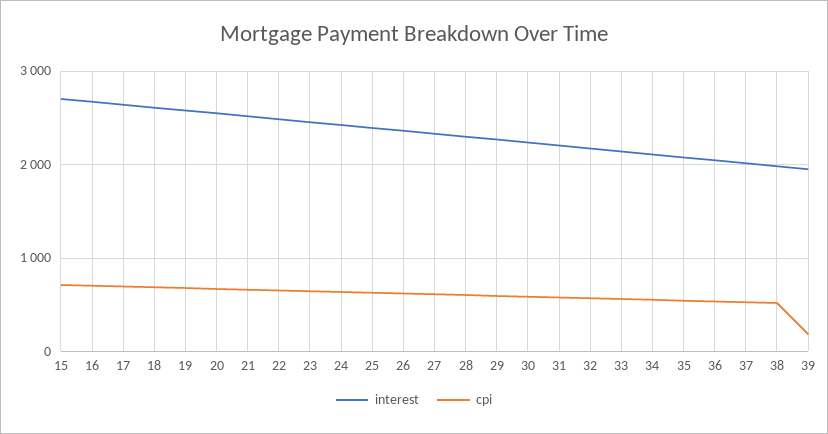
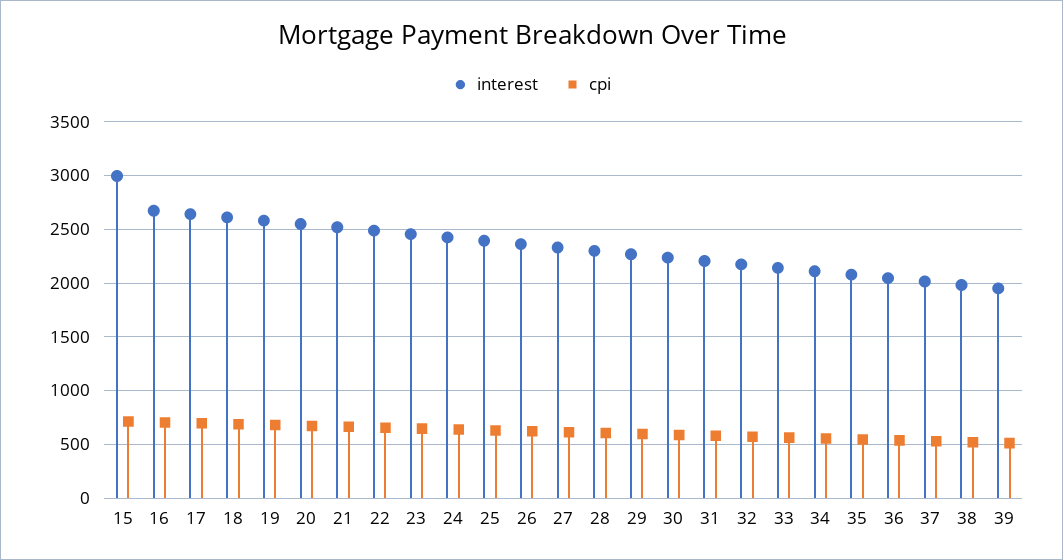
interest, 15: 2700 -> 3000
cpi, 39: 200 -> 500

